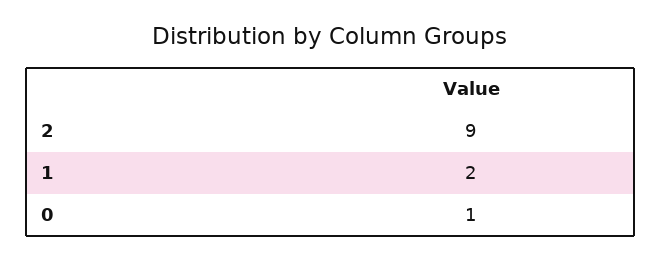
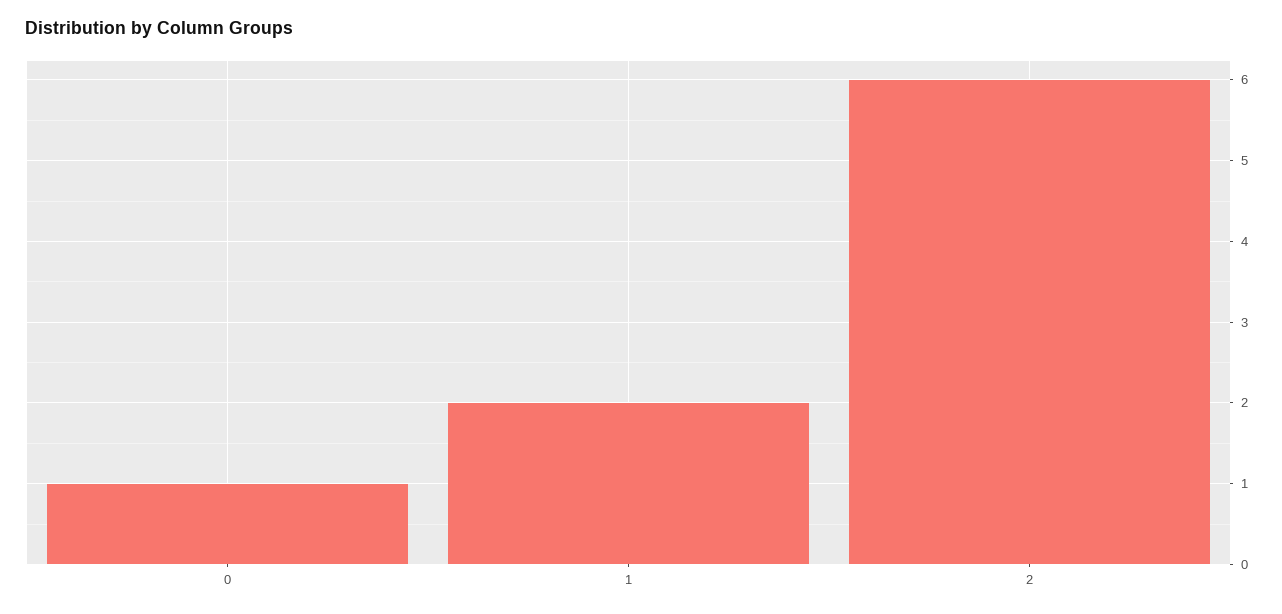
2: 9 -> 6

